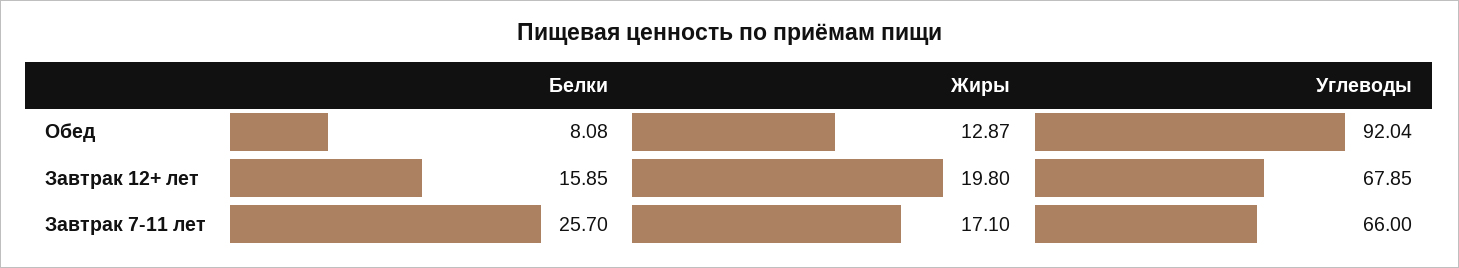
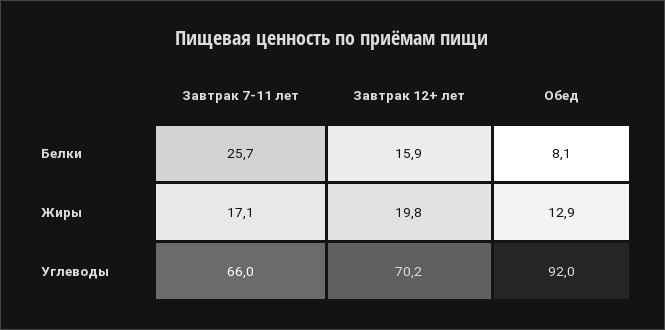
Углеводы, Завтрак 12+ лет: 67.85 -> 70.2

